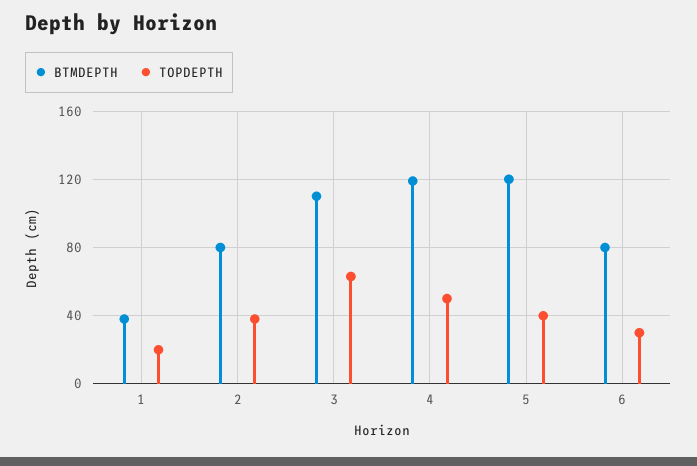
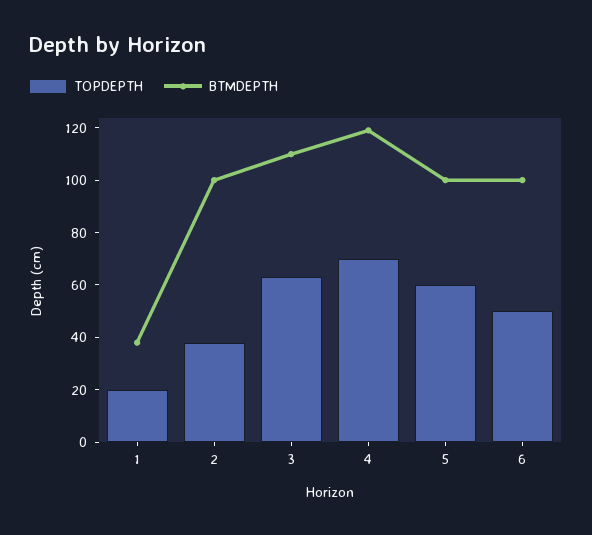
BTMDEPTH, 2: 80 -> 100
TOPDEPTH, 4: 50 -> 70
BTMDEPTH, 5: 120 -> 100
TOPDEPTH, 5: 40 -> 60
BTMDEPTH, 6: 80 -> 100
TOPDEPTH, 6: 30 -> 50

